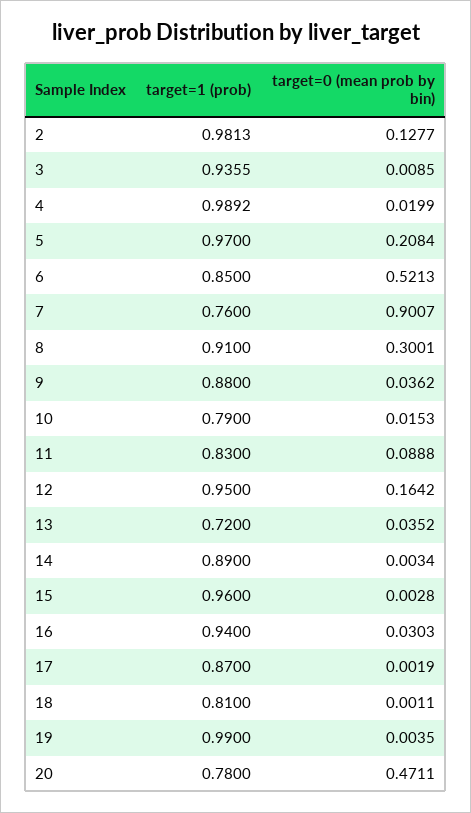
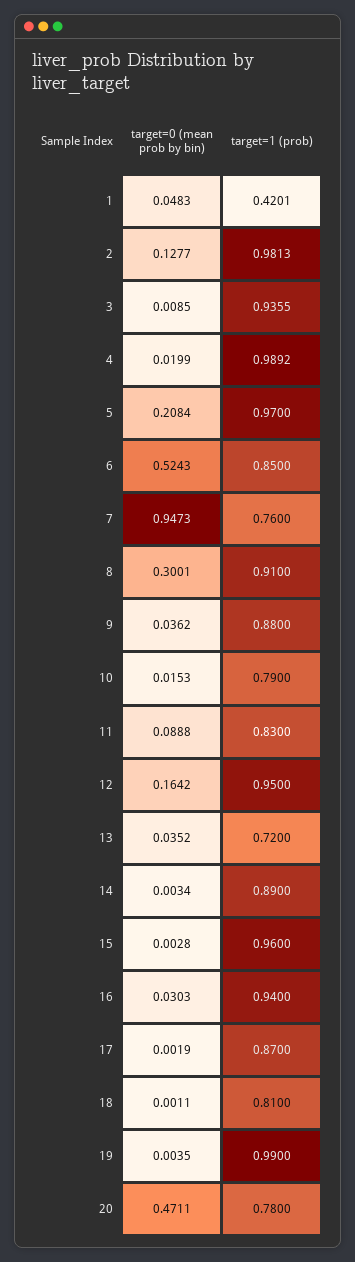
target=0 (mean prob by bin), 6: 0.5213 -> 0.5243
target=0 (mean prob by bin), 7: 0.9007 -> 0.9473
target=0 (mean prob by bin), 1: none -> 0.0483
target=1 (prob), 1: none -> 0.4201

